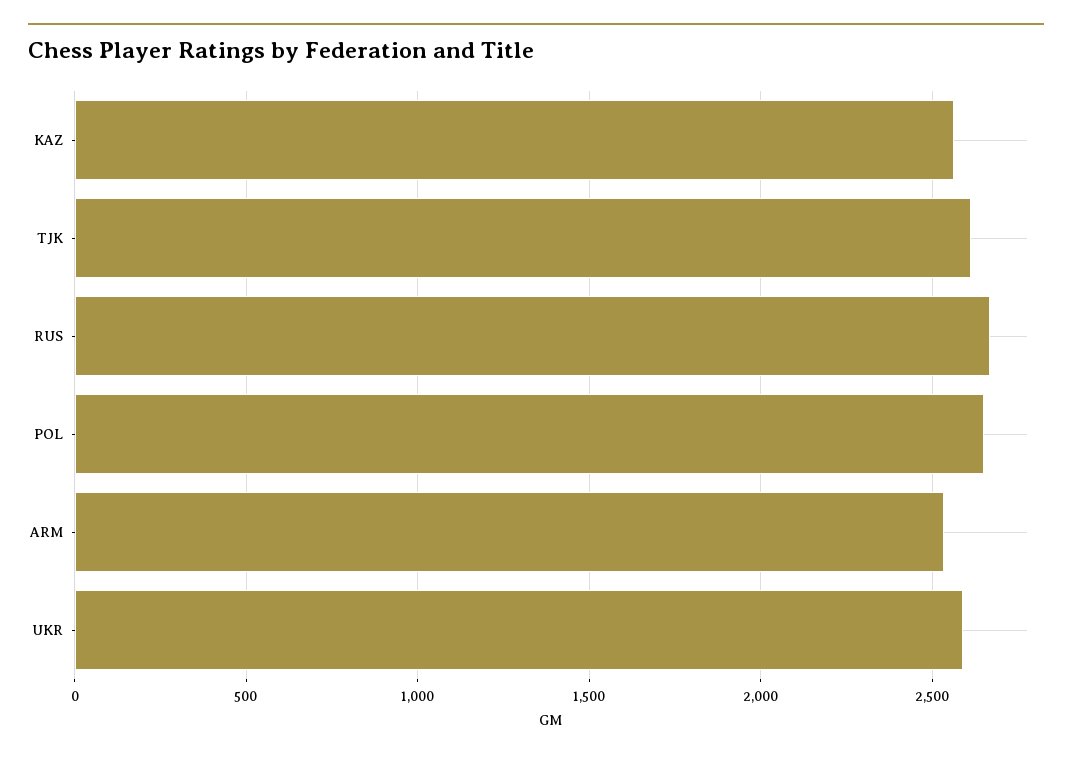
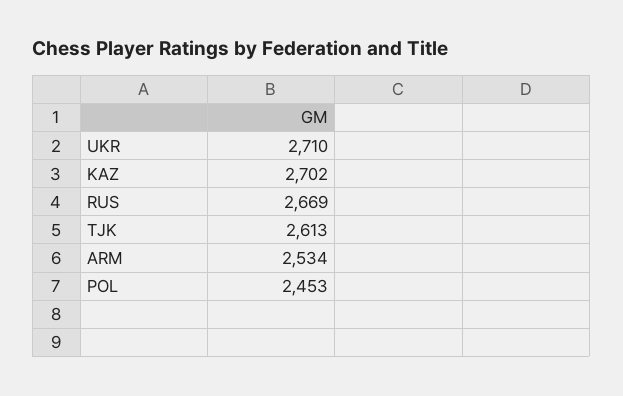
KAZ: 2550 -> 2702
POL: 2650 -> 2453
UKR: 2600 -> 2710

